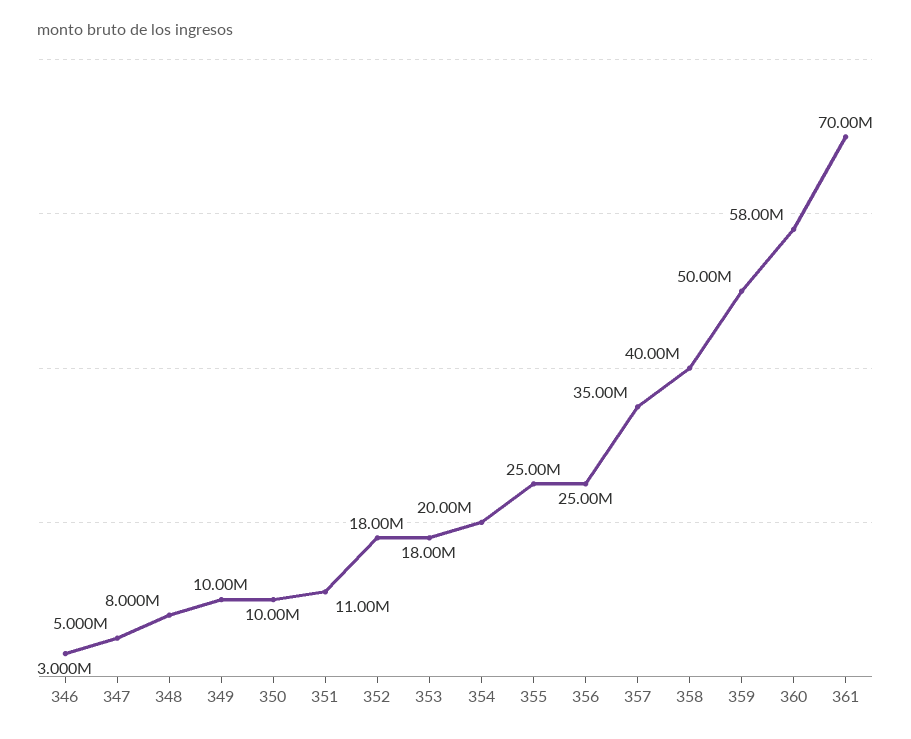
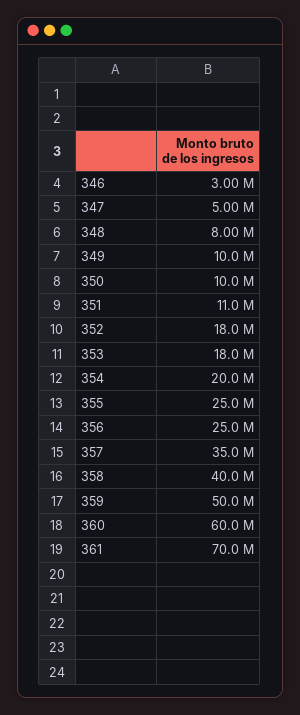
360: 58000000 -> 60000000

